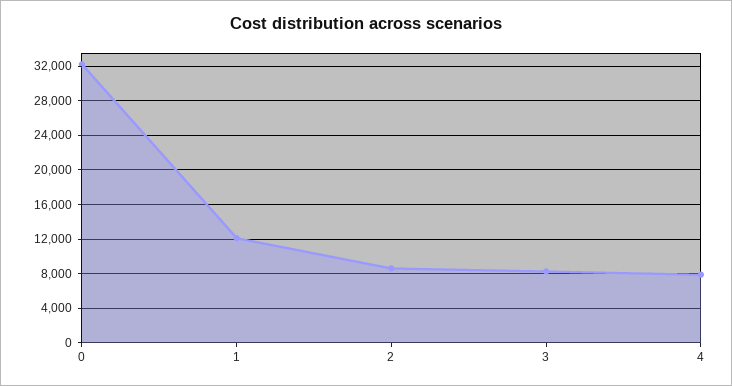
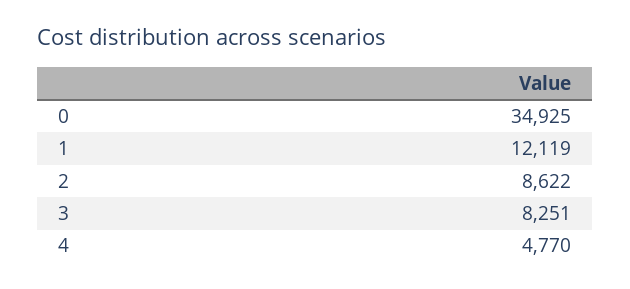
0: 32000 -> 34925
4: 8000 -> 4770

